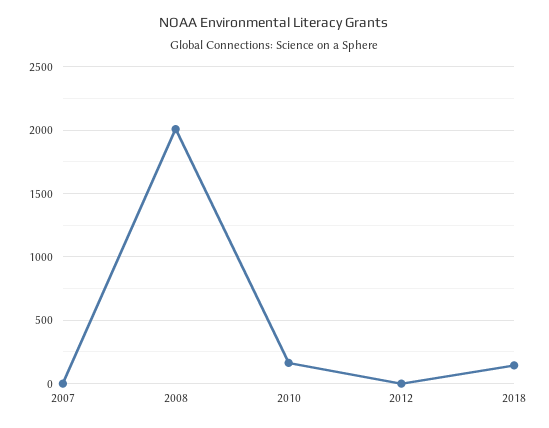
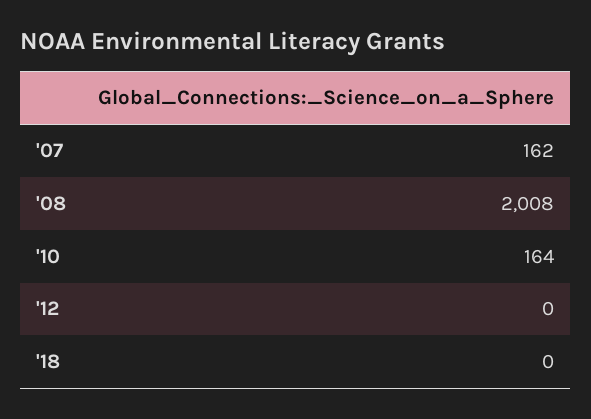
2007: 0 -> 162
2018: 150 -> 0

